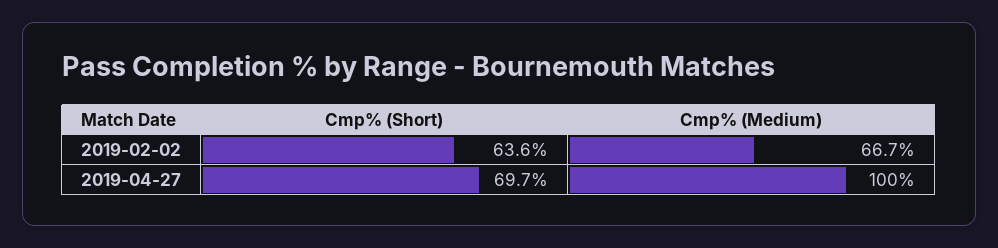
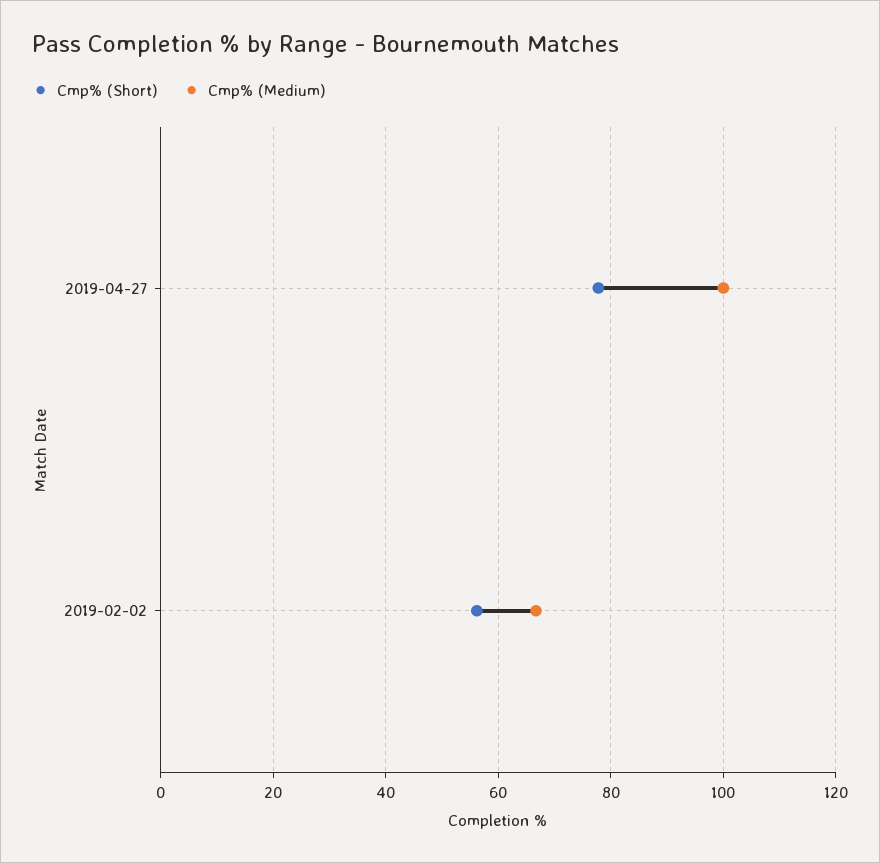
Cmp% (Short), 2019-02-02: 63.6 -> 56
Cmp% (Short), 2019-04-27: 69.7 -> 78

